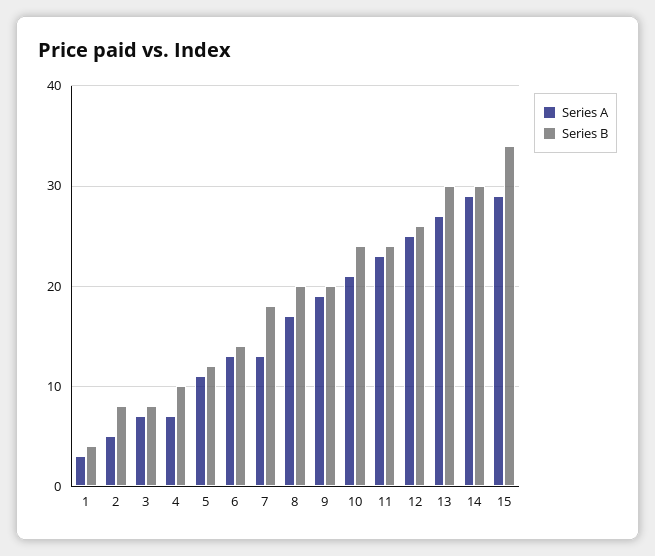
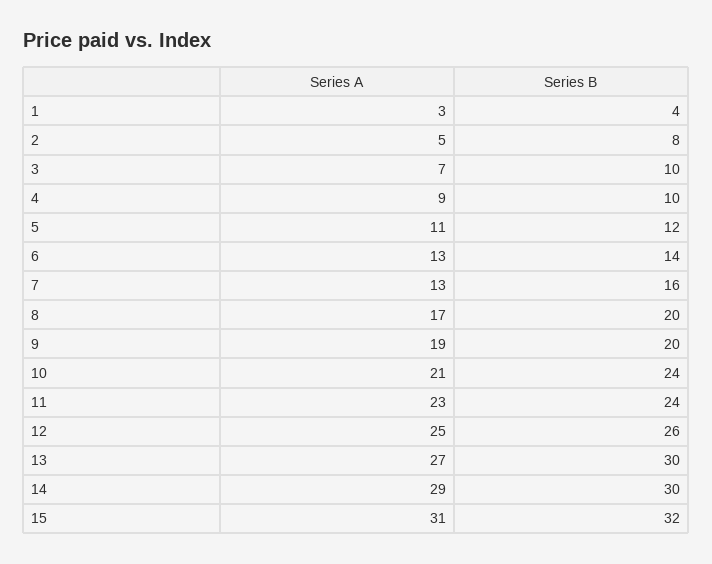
Series B, 3: 8 -> 10
Series A, 4: 7 -> 9
Series B, 7: 18 -> 16
Series A, 15: 29 -> 31
Series B, 15: 34 -> 32

